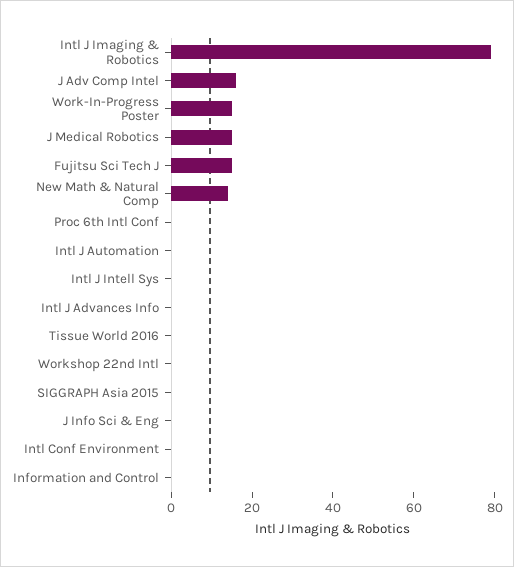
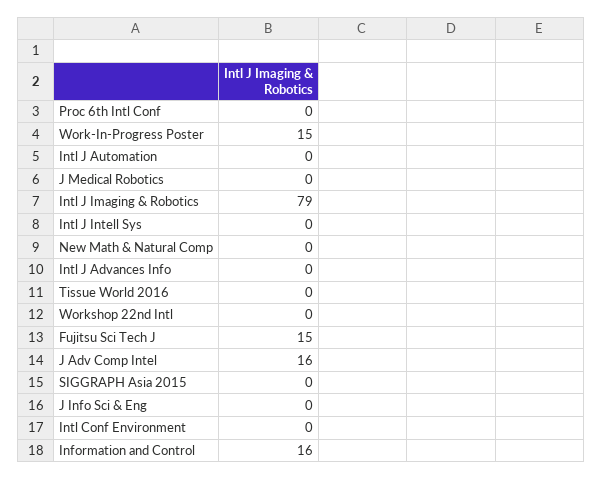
J Medical Robotics: 15 -> 0
New Math & Natural Comp: 15 -> 0
Information and Control: 0 -> 16

